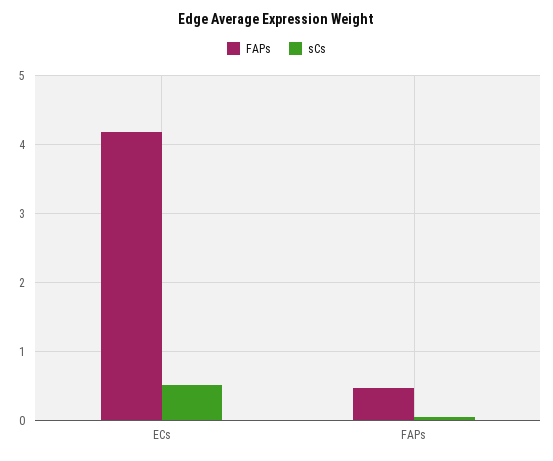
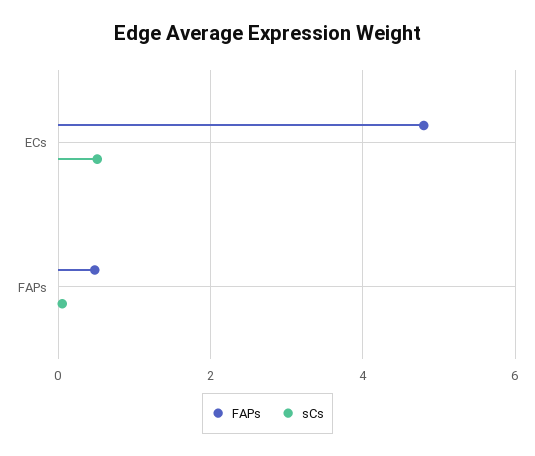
FAPs, ECs: 4.2 -> 4.8

